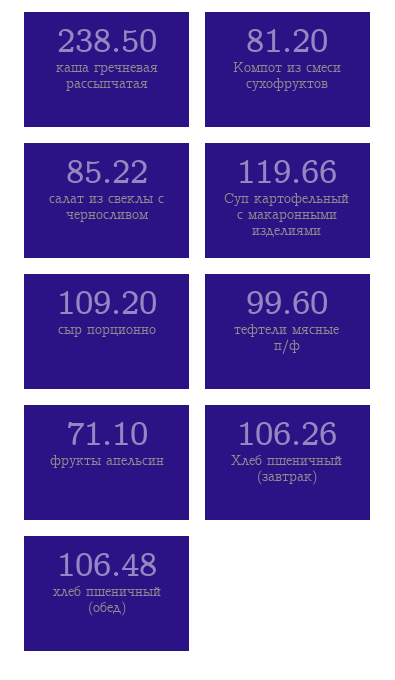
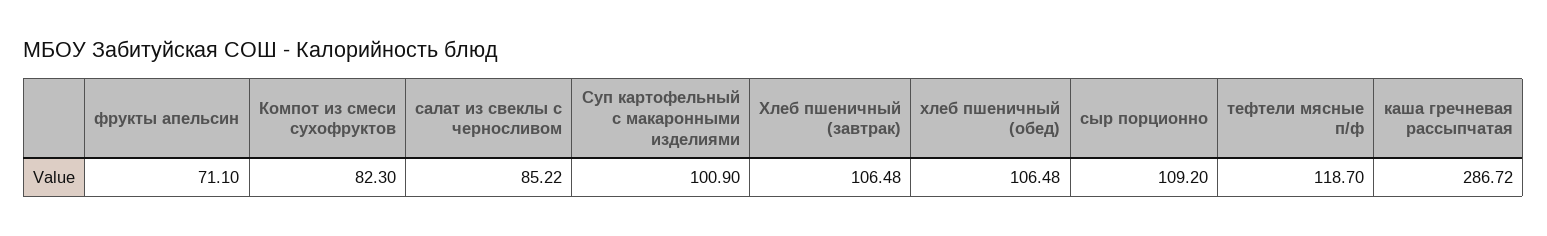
каша гречневая рассыпчатая: 238.5 -> 286.72
Компот из смеси сухофруктов: 81.2 -> 82.3
Суп картофельный с макаронными изделиями: 119.66 -> 100.9
тефтели мясные п/ф: 99.6 -> 118.7
Хлеб пшеничный (завтрак): 106.26 -> 106.48

